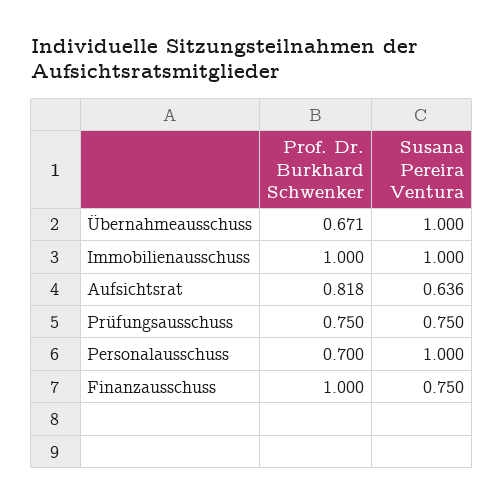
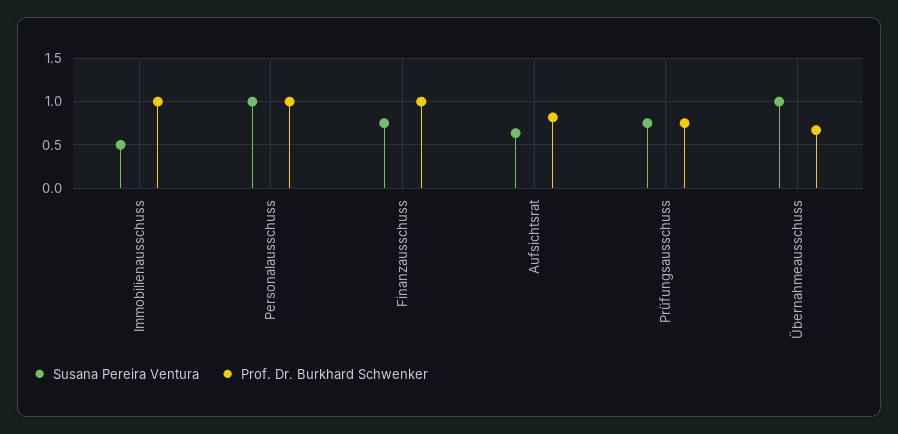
Susana Pereira Ventura, Immobilienausschuss: 1 -> 0.5
Prof. Dr. Burkhard Schwenker, Personalausschuss: 0.7 -> 1

